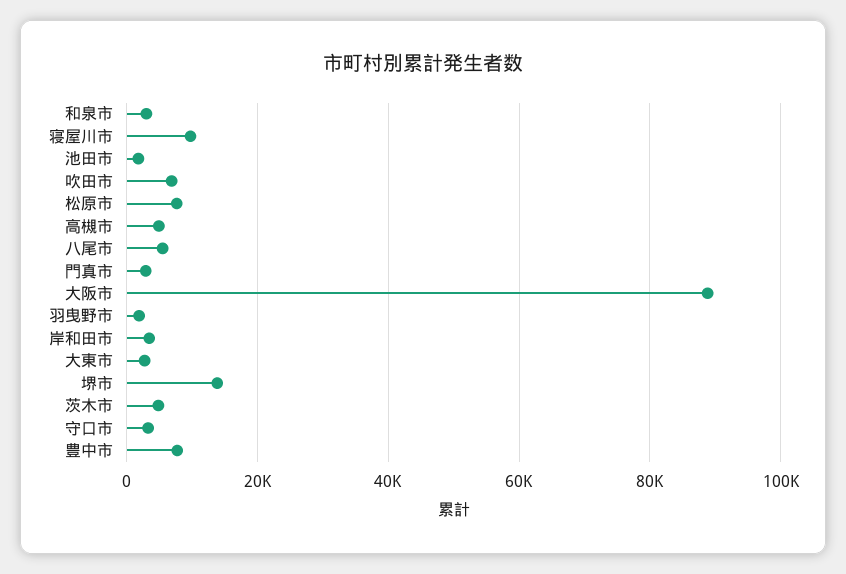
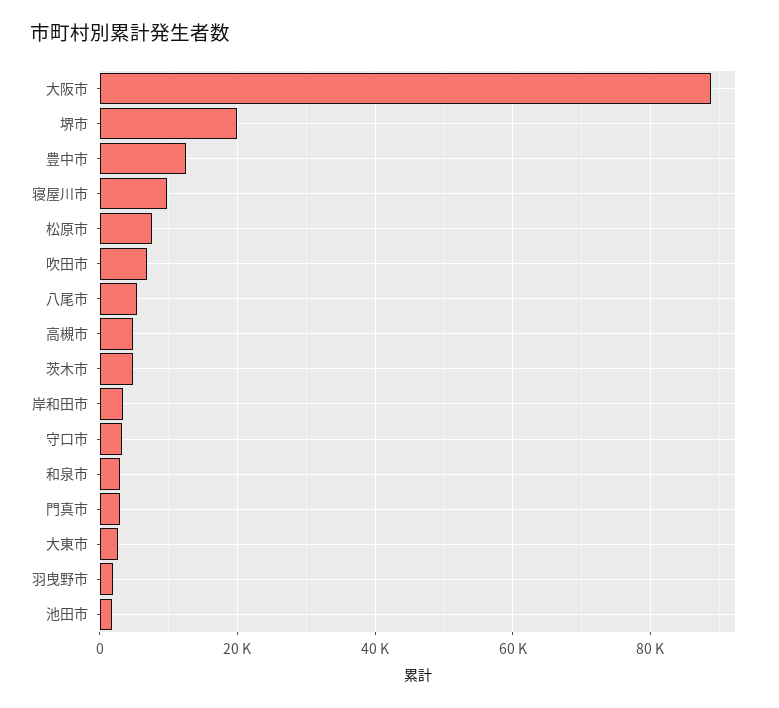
堺市: 14000 -> 20000
豊中市: 8000 -> 12000

